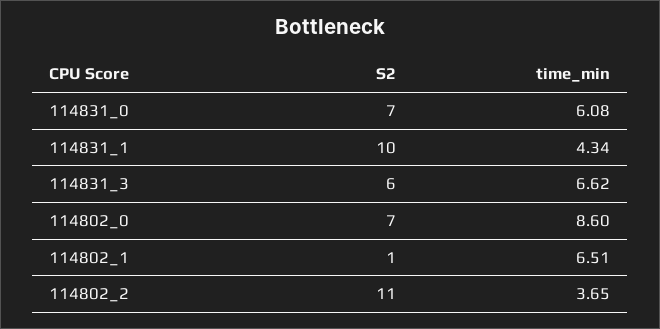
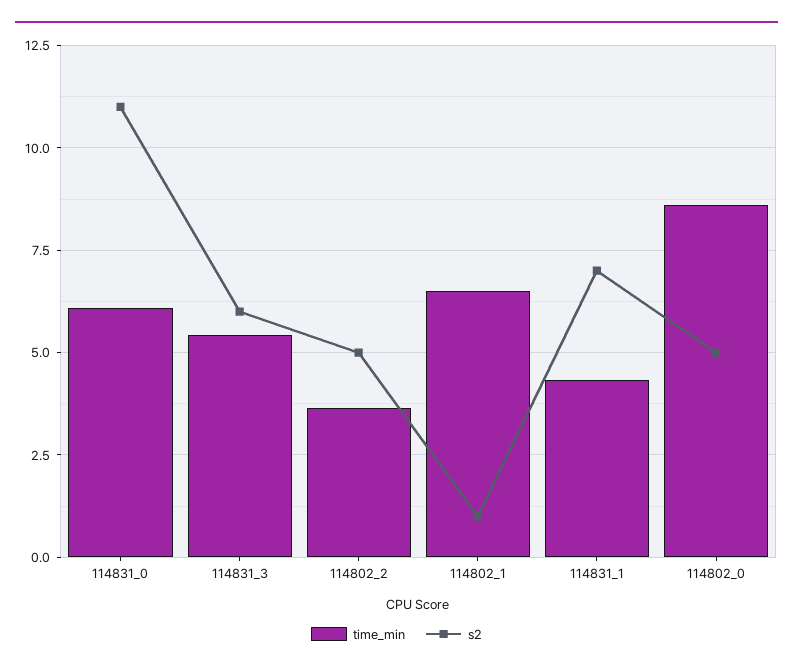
S2, 114831_0: 7 -> 11
S2, 114831_1: 10 -> 7
time_min, 114831_3: 6.62 -> 5.5
S2, 114802_0: 7 -> 5
S2, 114802_2: 11 -> 5

